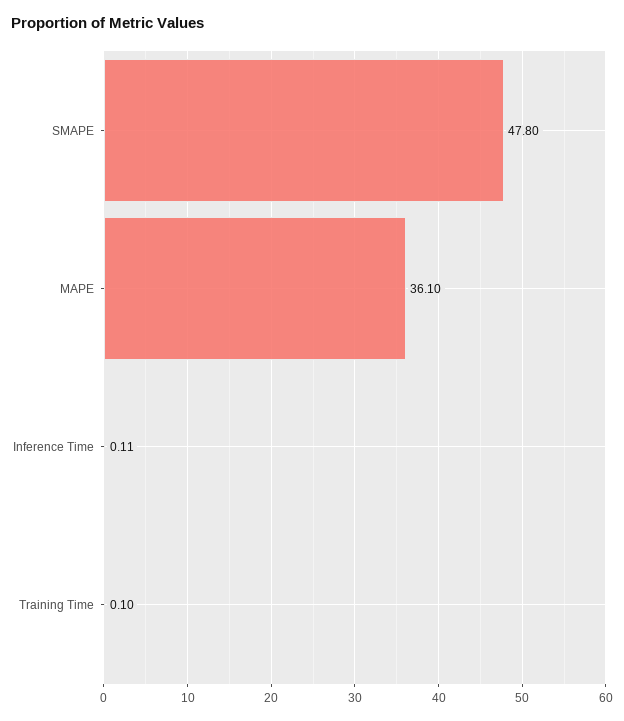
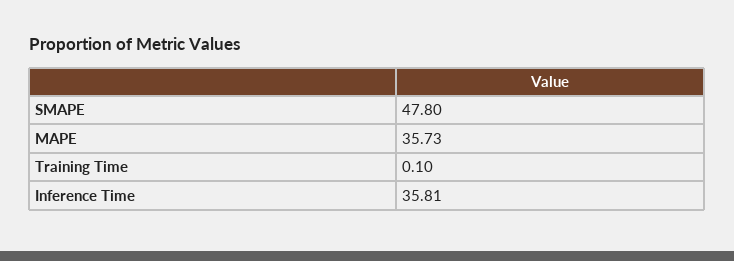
MAPE: 36.1 -> 35.73
Inference Time: 0.11 -> 35.81

